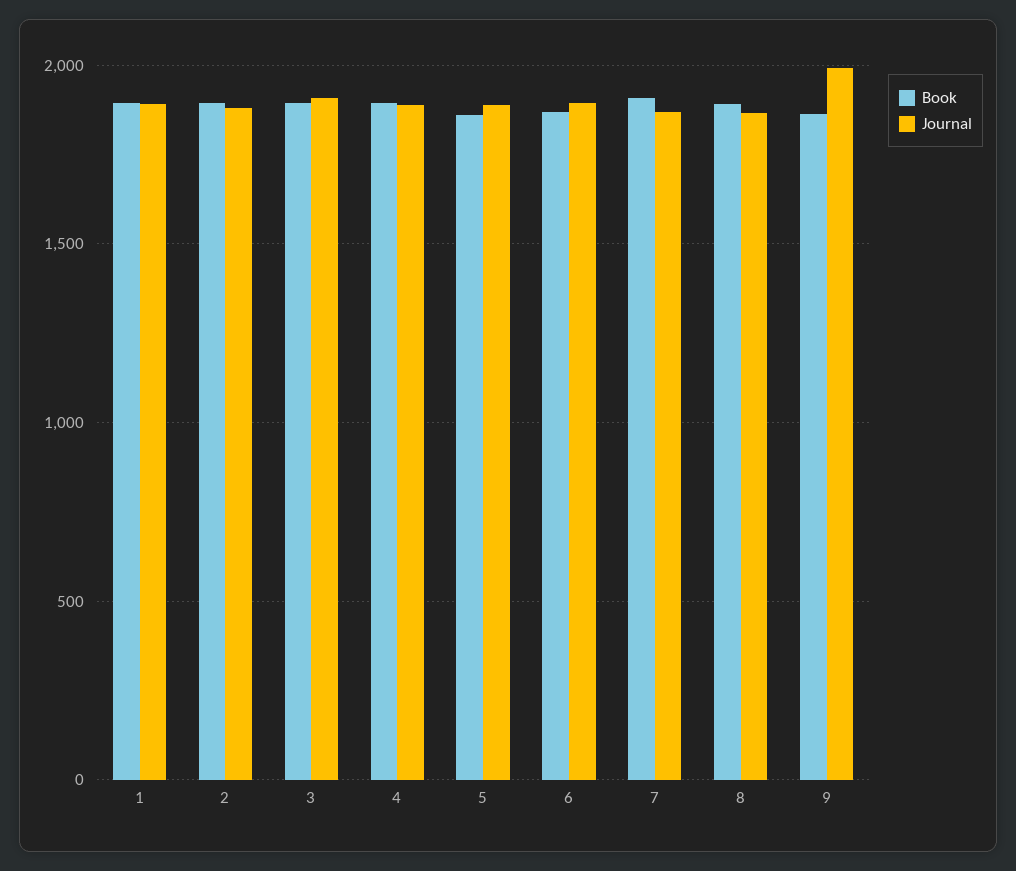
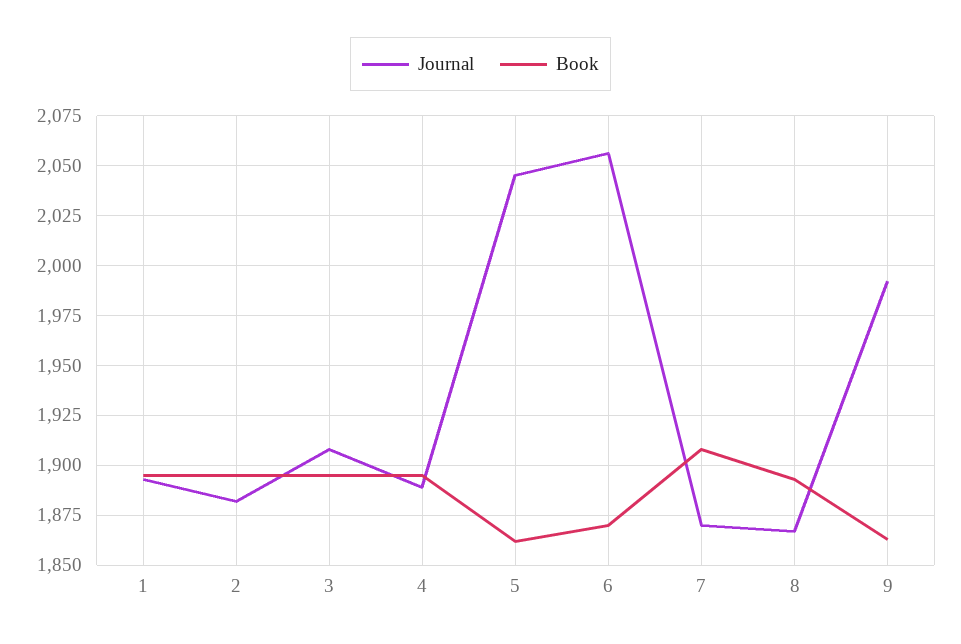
Journal, 5: 1900 -> 2045
Journal, 6: 1900 -> 2055

